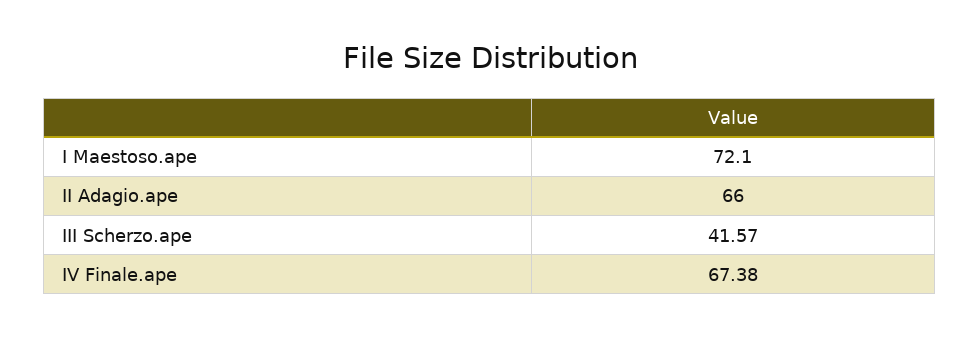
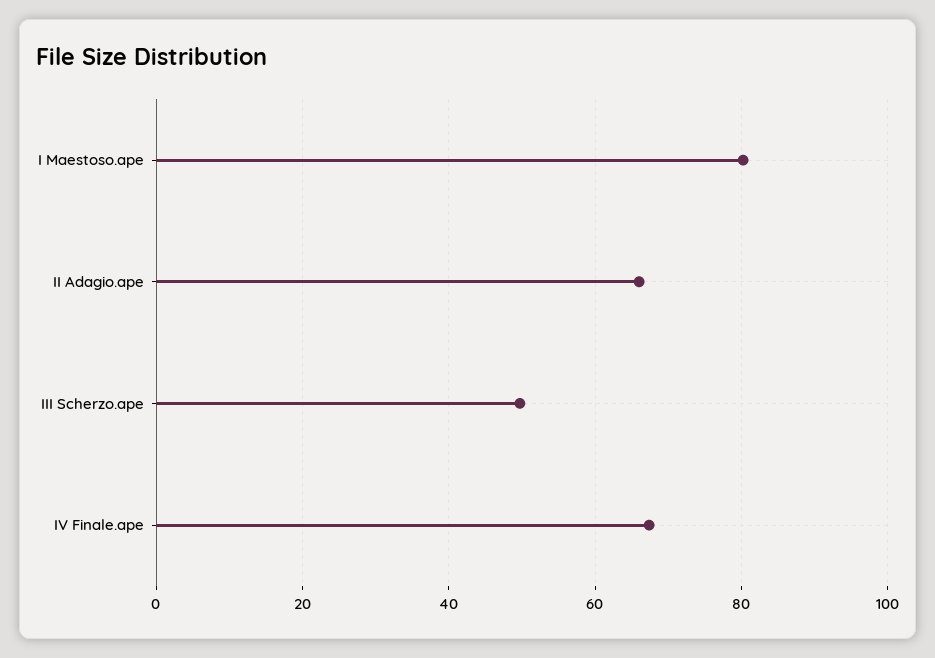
I Maestoso.ape: 72.1 -> 80
III Scherzo.ape: 41.57 -> 50

